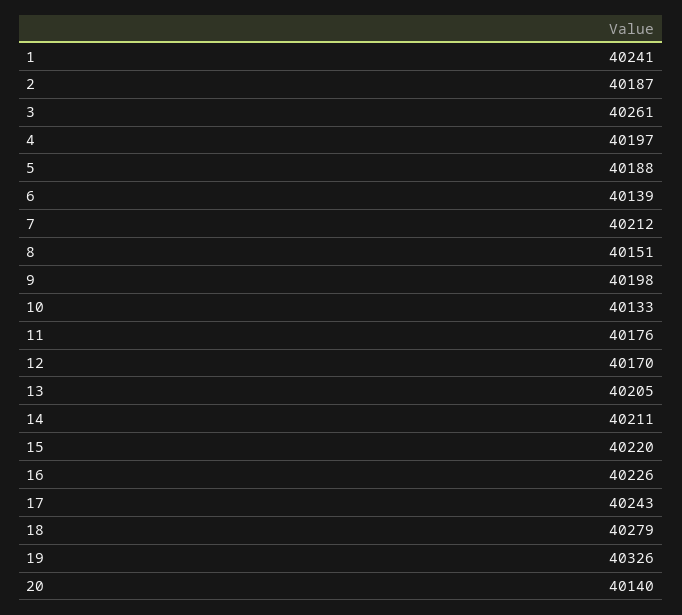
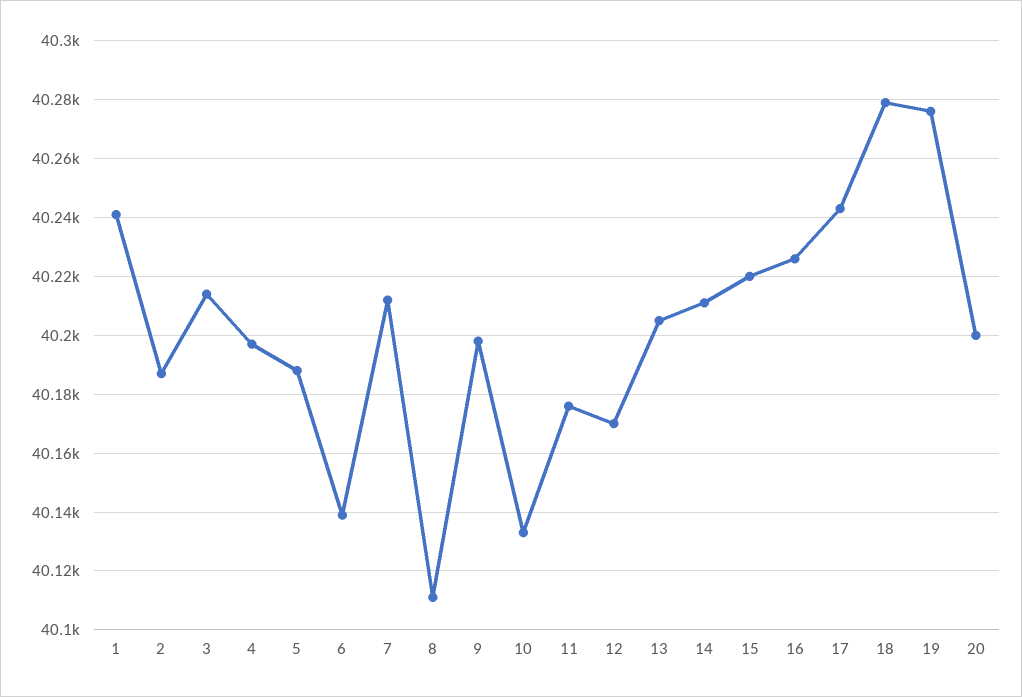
3: 40261 -> 40215
8: 40151 -> 40110
19: 40326 -> 40275
20: 40140 -> 40200

